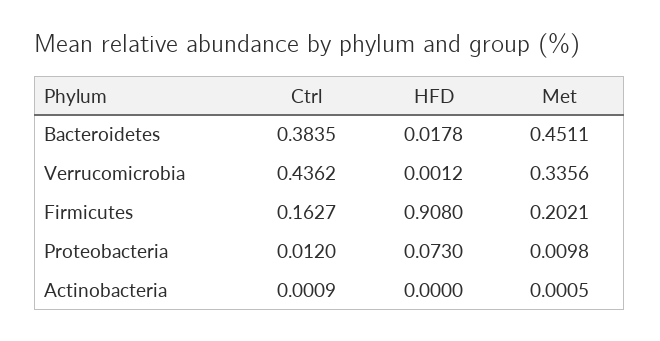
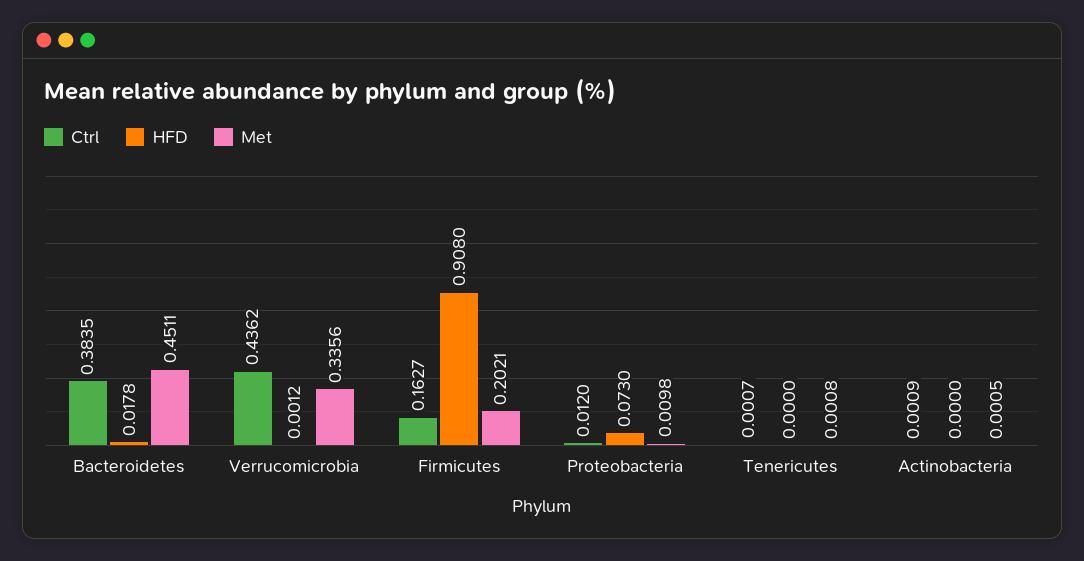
Ctrl, Tenericutes: none -> 0.0007
HFD, Tenericutes: none -> 0
Met, Tenericutes: none -> 0.0008

